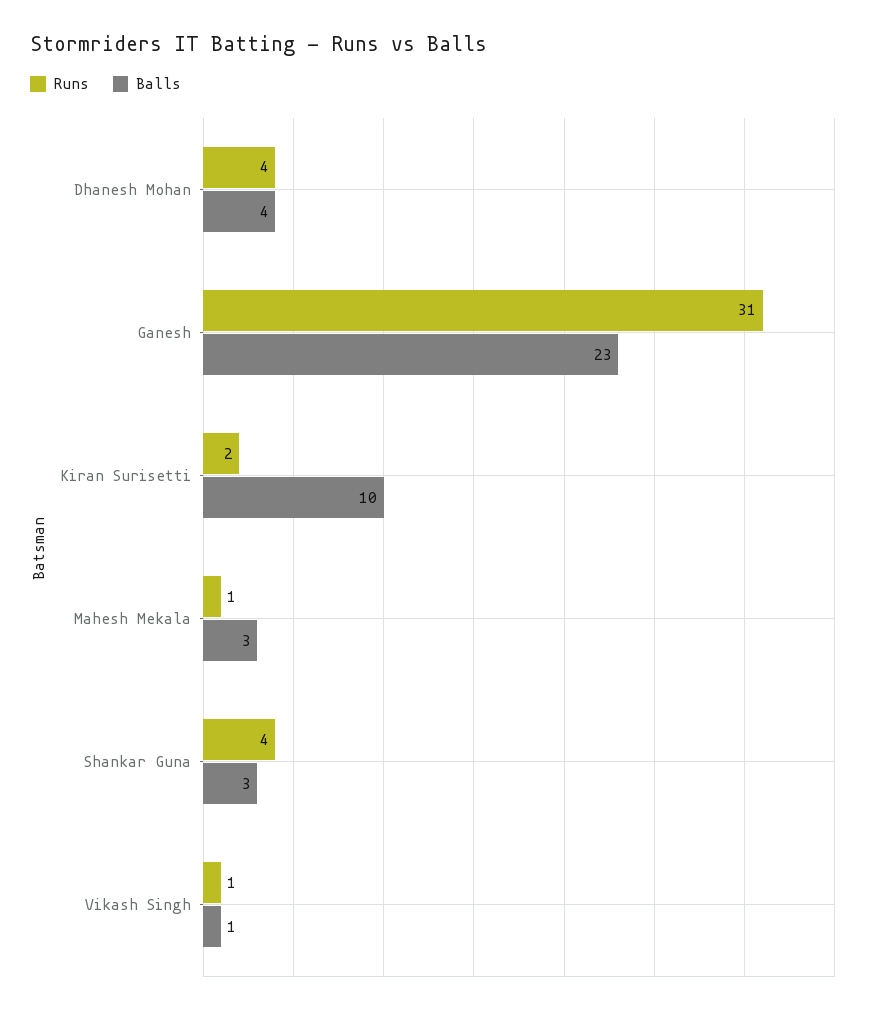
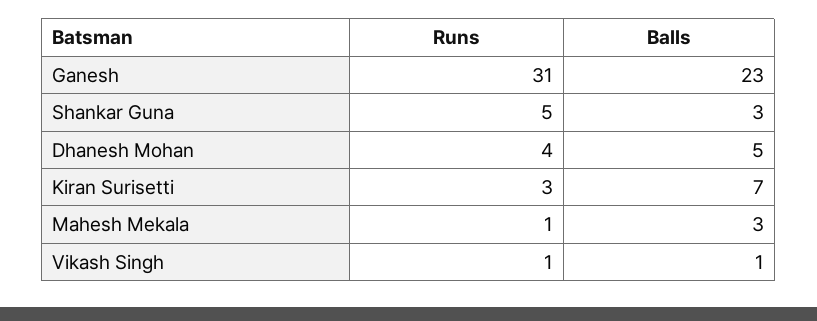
Balls, Dhanesh Mohan: 4 -> 5
Runs, Kiran Surisetti: 2 -> 3
Balls, Kiran Surisetti: 10 -> 7
Runs, Shankar Guna: 4 -> 5

